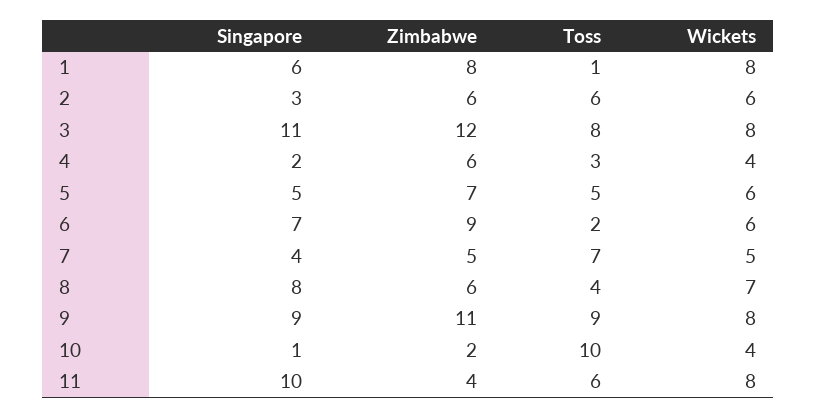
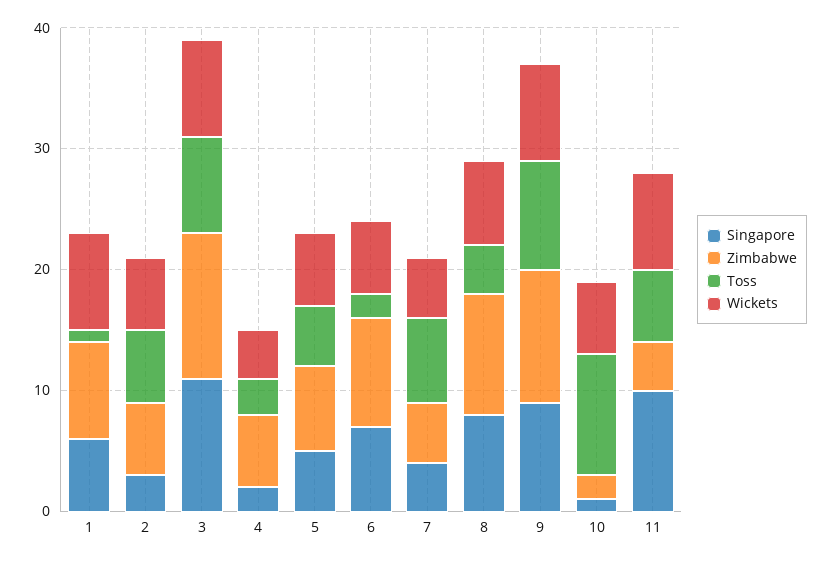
Zimbabwe, 8: 6 -> 10
Wickets, 10: 4 -> 6

